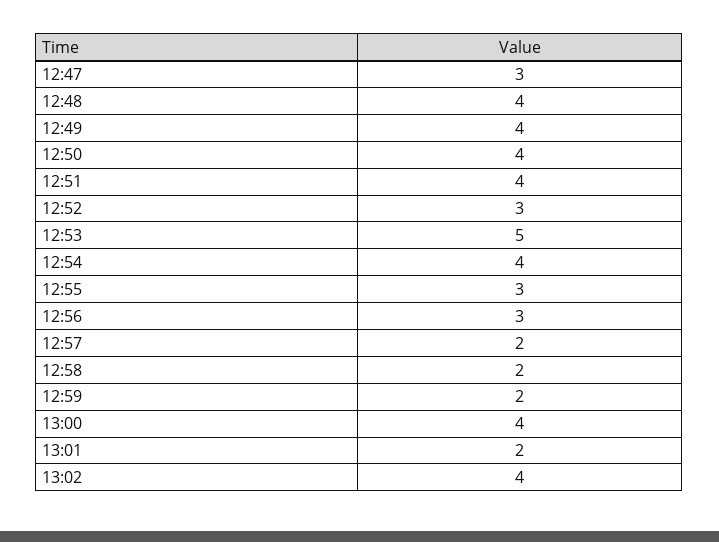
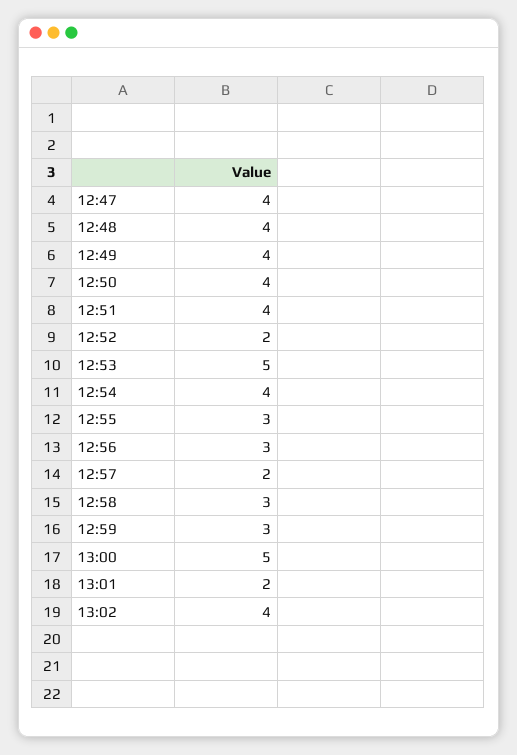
12:47: 3 -> 4
12:52: 3 -> 2
12:58: 2 -> 3
12:59: 2 -> 3
13:00: 4 -> 5

